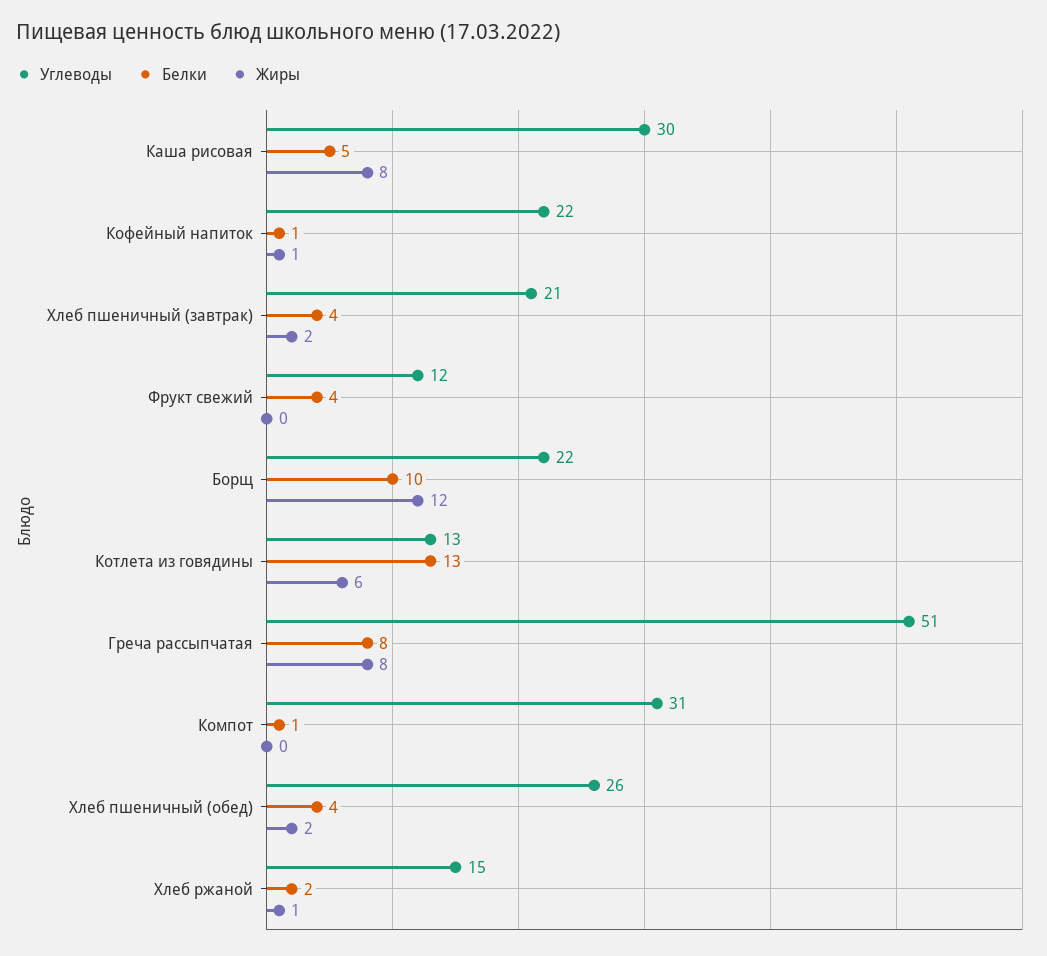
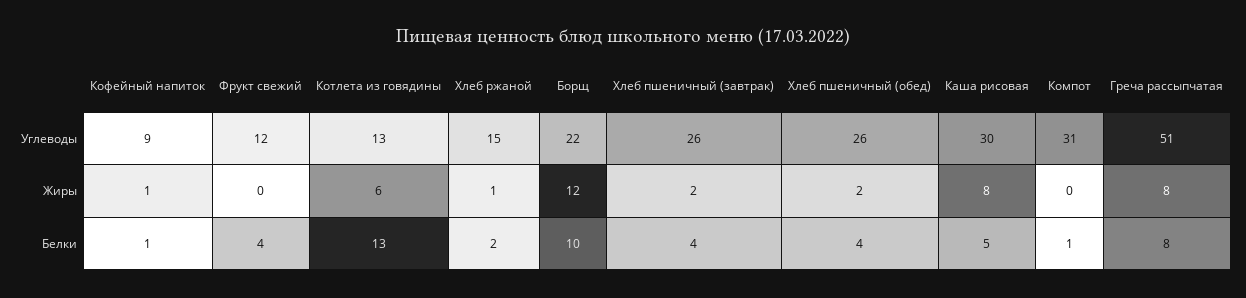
Углеводы, Кофейный напиток: 22 -> 9
Углеводы, Хлеб пшеничный (завтрак): 21 -> 26

